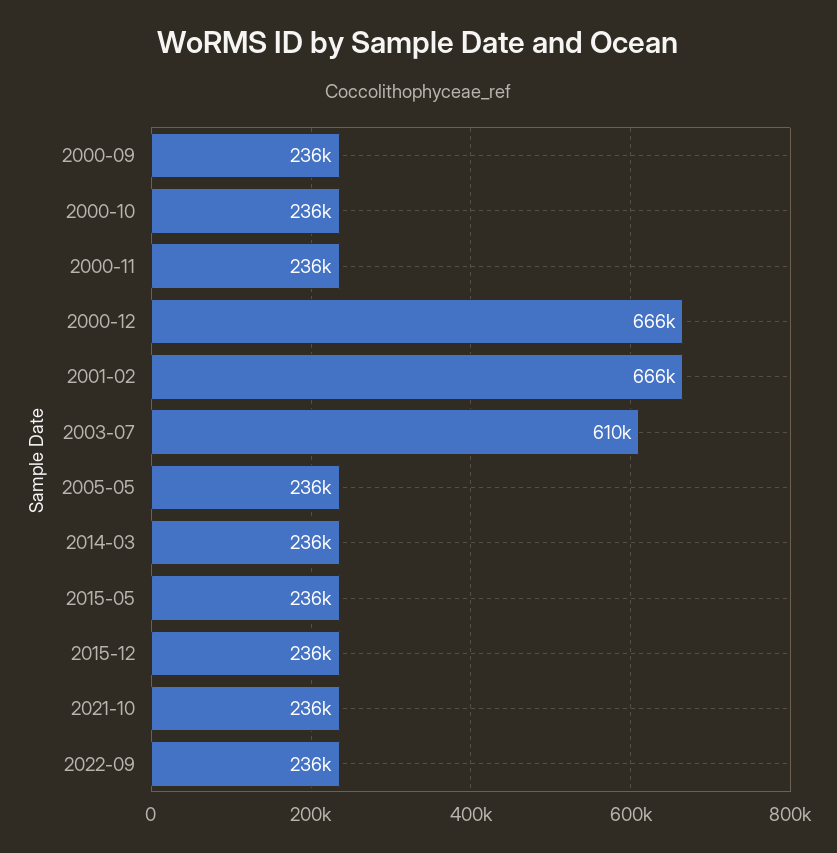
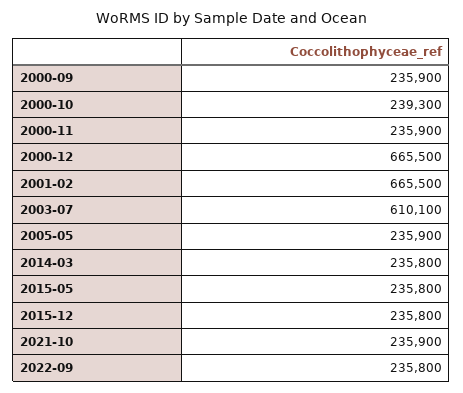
2000-10: 236000 -> 239300

